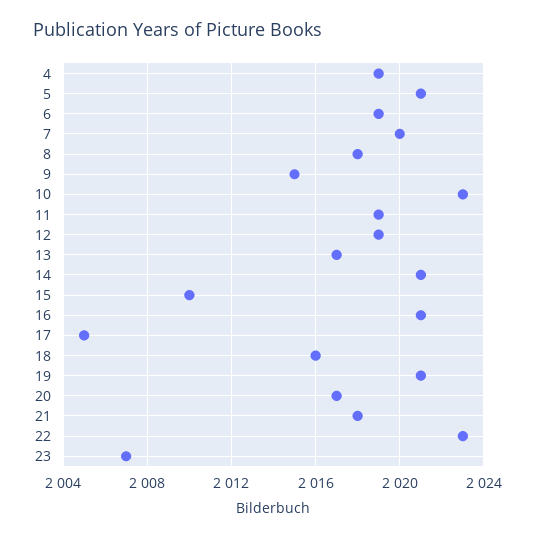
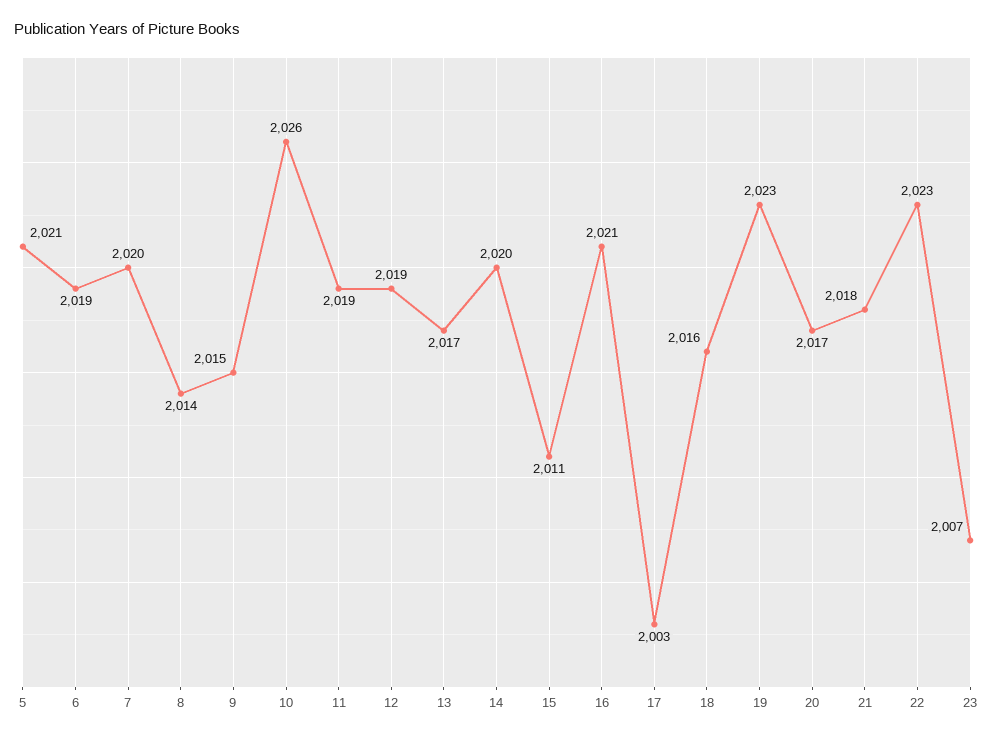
4: 2019 -> none
8: 2018 -> 2014
10: 2023 -> 2026
14: 2021 -> 2020
15: 2010 -> 2011
17: 2005 -> 2003
19: 2021 -> 2023

